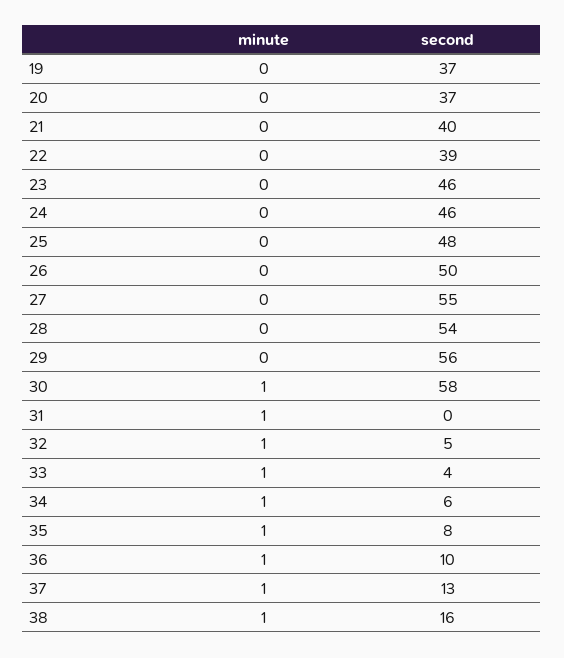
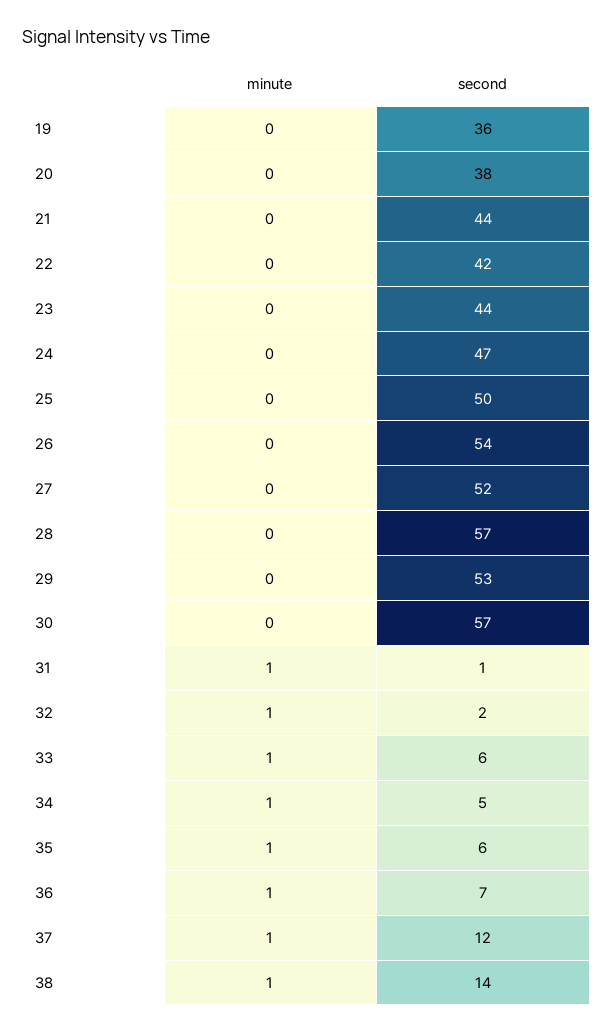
second, 19: 37 -> 36
second, 20: 37 -> 38
second, 21: 40 -> 44
second, 22: 39 -> 42
second, 23: 46 -> 44
second, 24: 46 -> 47
second, 25: 48 -> 50
second, 26: 50 -> 54
second, 27: 55 -> 52
second, 28: 54 -> 57
second, 29: 56 -> 53
minute, 30: 1 -> 0
second, 30: 58 -> 57
second, 31: 0 -> 1
second, 32: 5 -> 2
second, 33: 4 -> 6
second, 34: 6 -> 5
second, 35: 8 -> 6
second, 36: 10 -> 7
second, 37: 13 -> 12
second, 38: 16 -> 14

